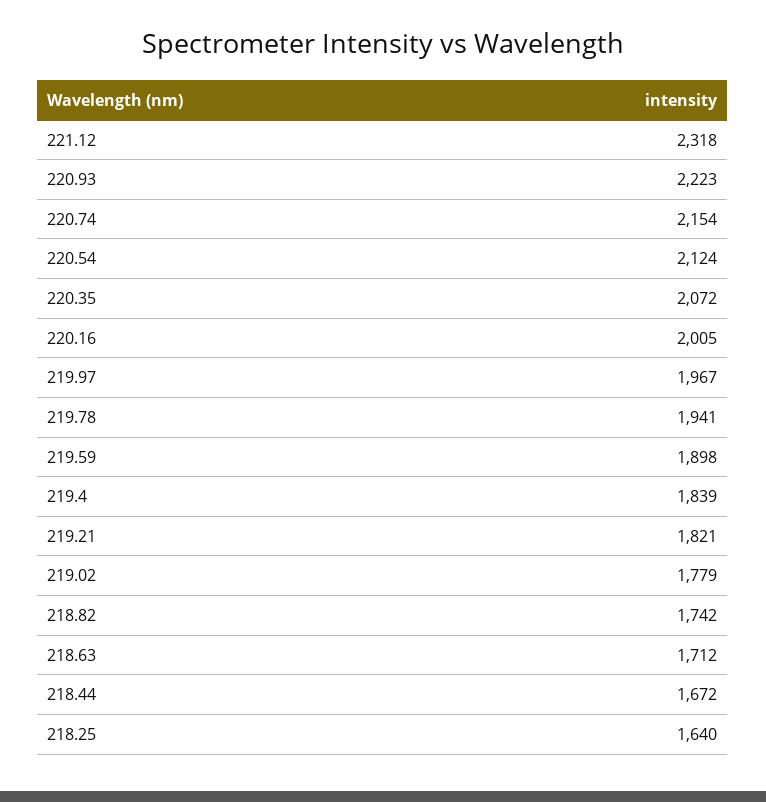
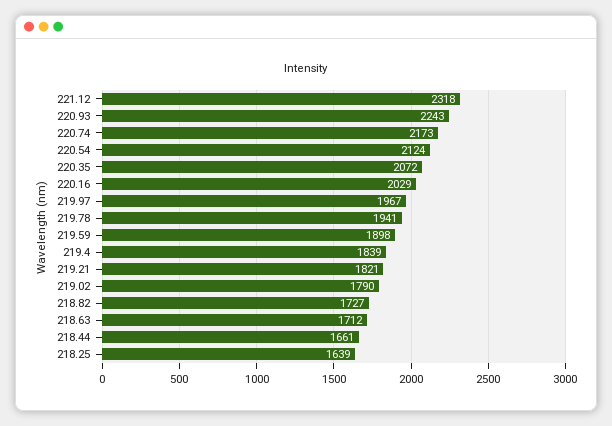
220.93: 2223 -> 2243
220.74: 2154 -> 2173
220.16: 2005 -> 2029
219.02: 1779 -> 1790
218.82: 1742 -> 1727
218.44: 1672 -> 1661
218.25: 1640 -> 1639

